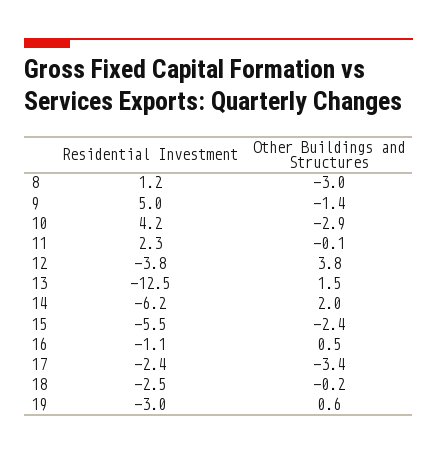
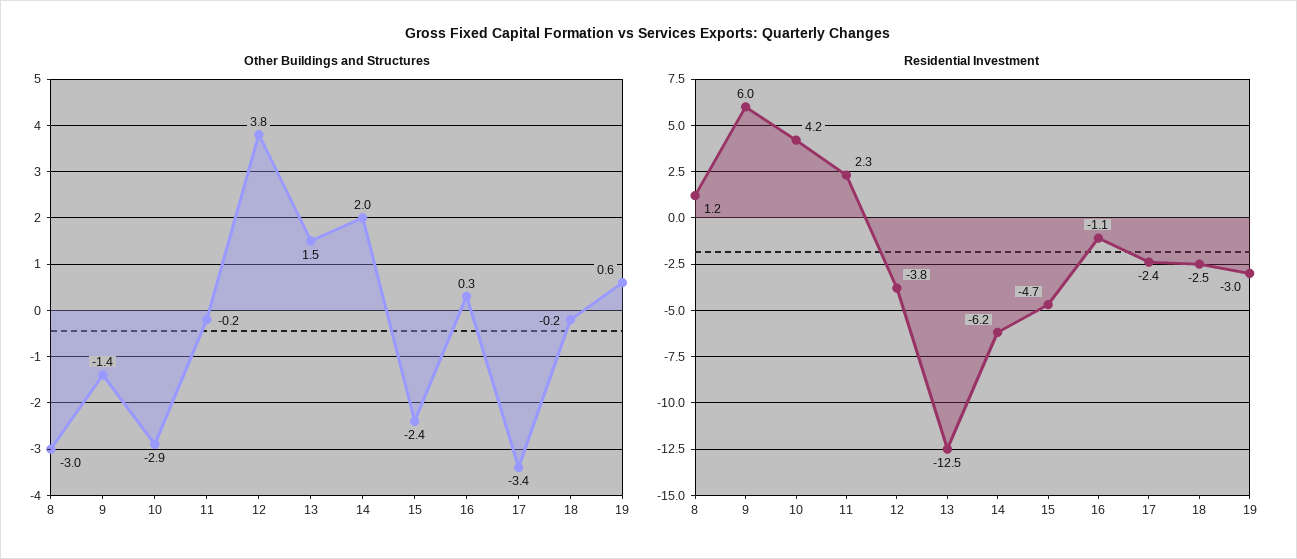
Residential Investment, 9: 5 -> 6
Other Buildings and Structures, 11: -0.1 -> -0.2
Residential Investment, 15: -5.5 -> -4.7
Other Buildings and Structures, 16: 0.5 -> 0.3

